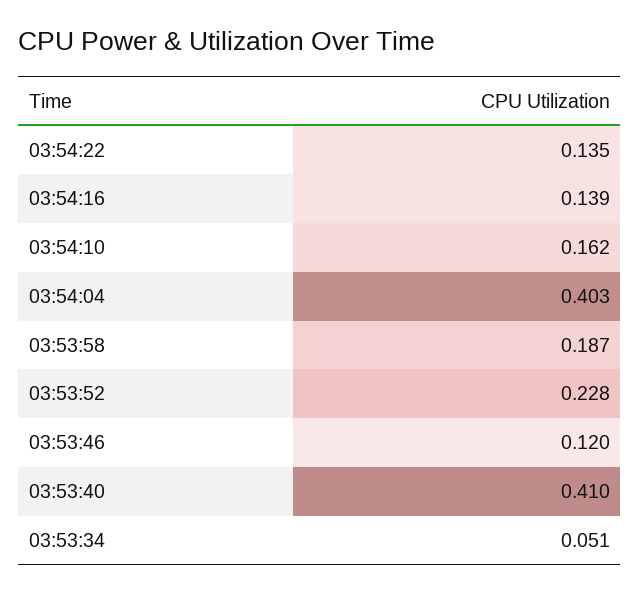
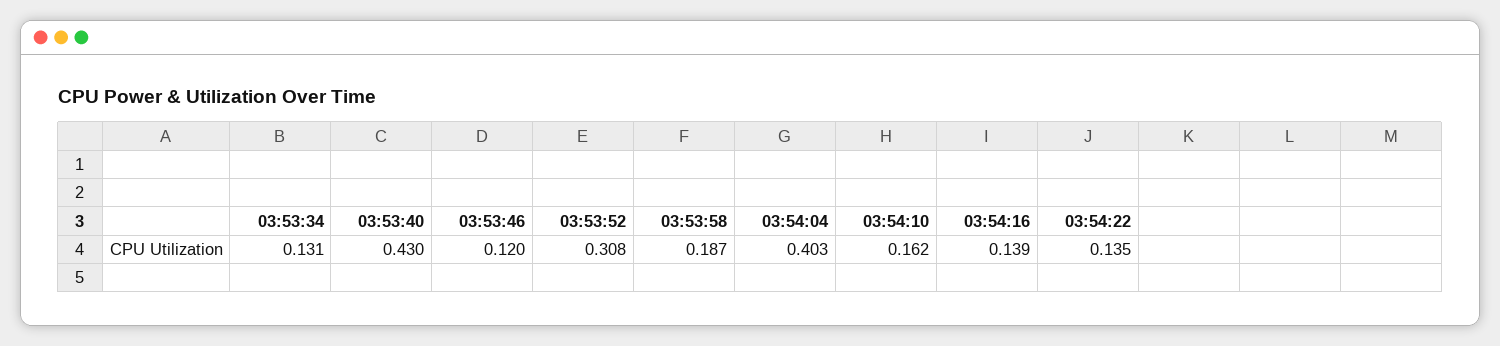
03:53:52: 0.228 -> 0.308
03:53:40: 0.41 -> 0.43
03:53:34: 0.051 -> 0.131

